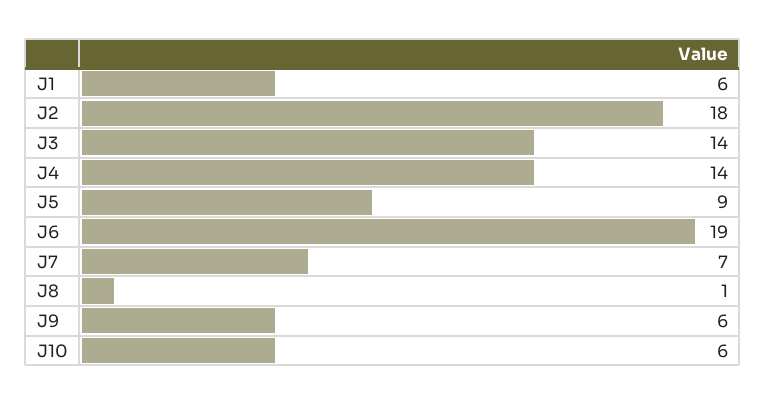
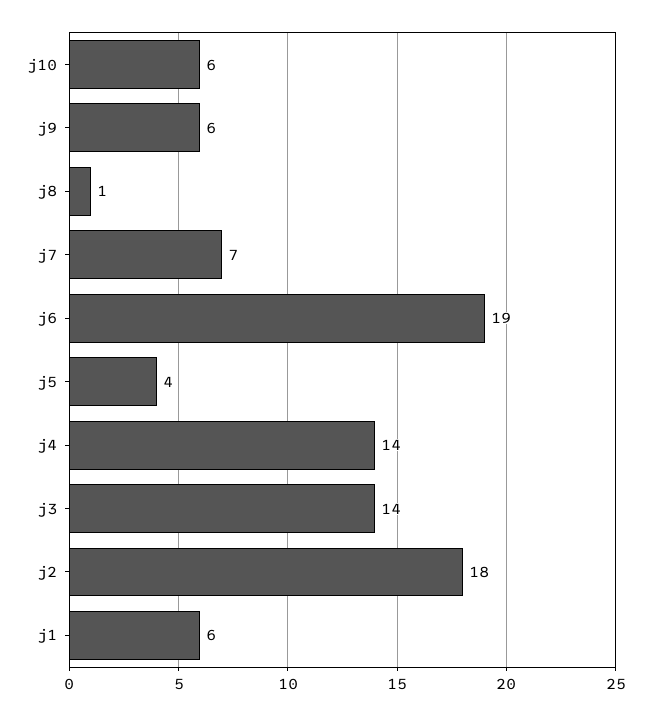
J5: 9 -> 4

